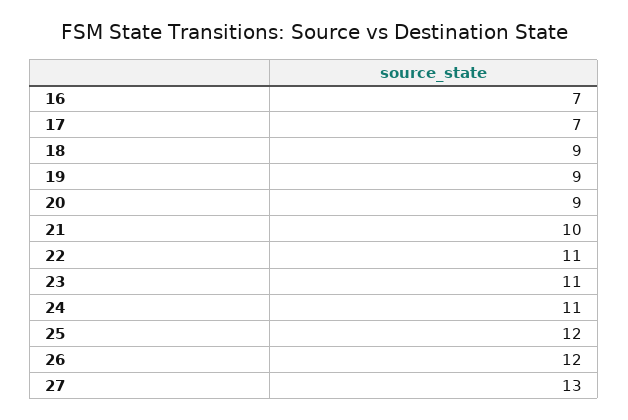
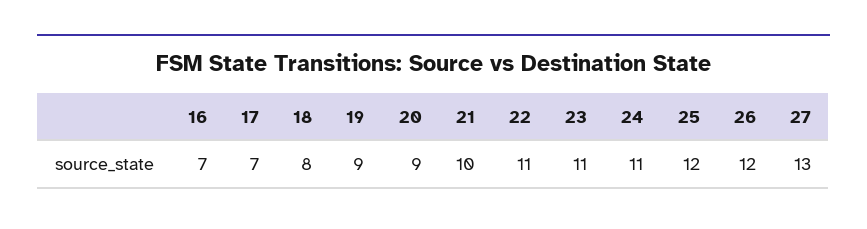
18: 9 -> 8

